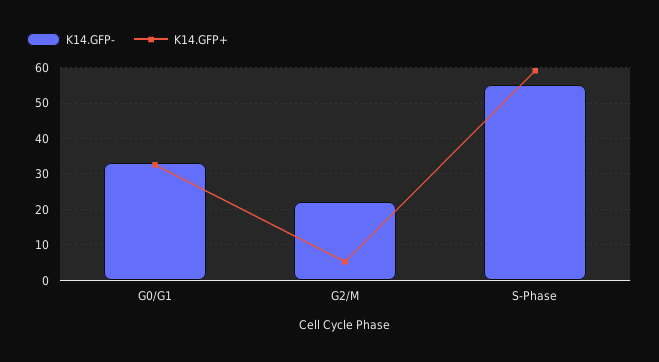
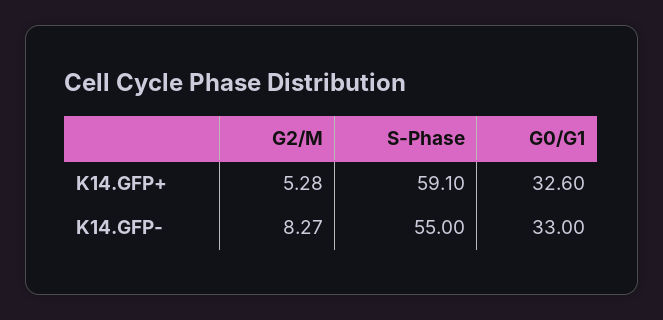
K14.GFP-, G2/M: 22 -> 8.27

